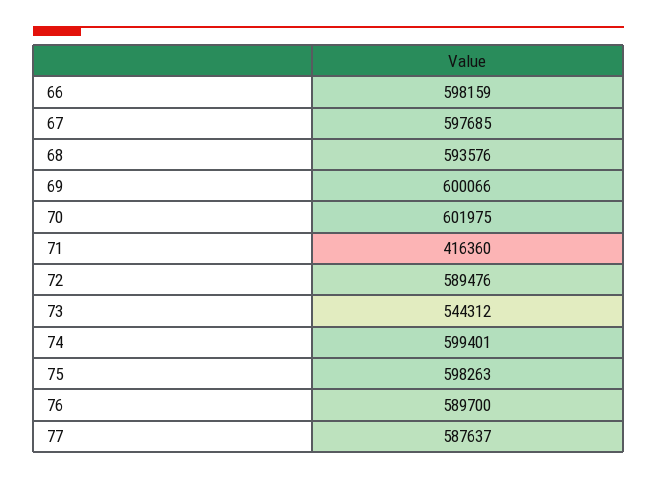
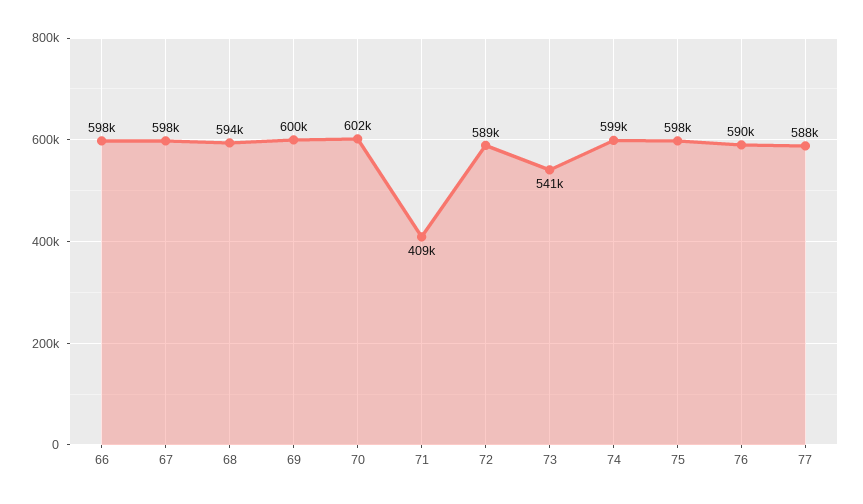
71: 416360 -> 409000
73: 544312 -> 541000

